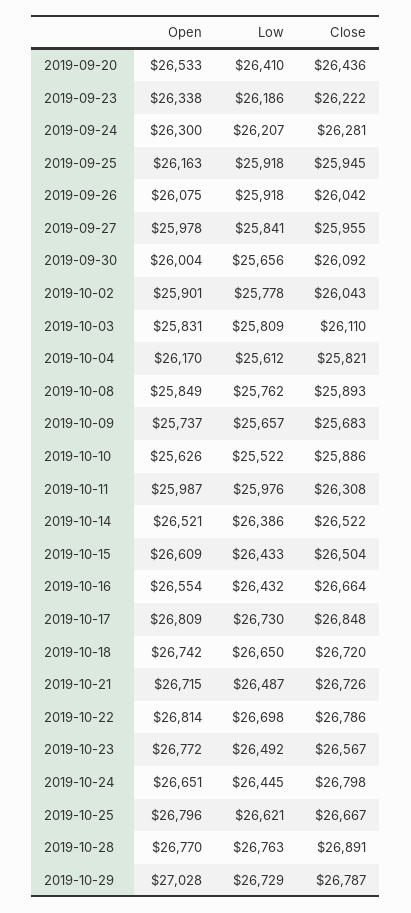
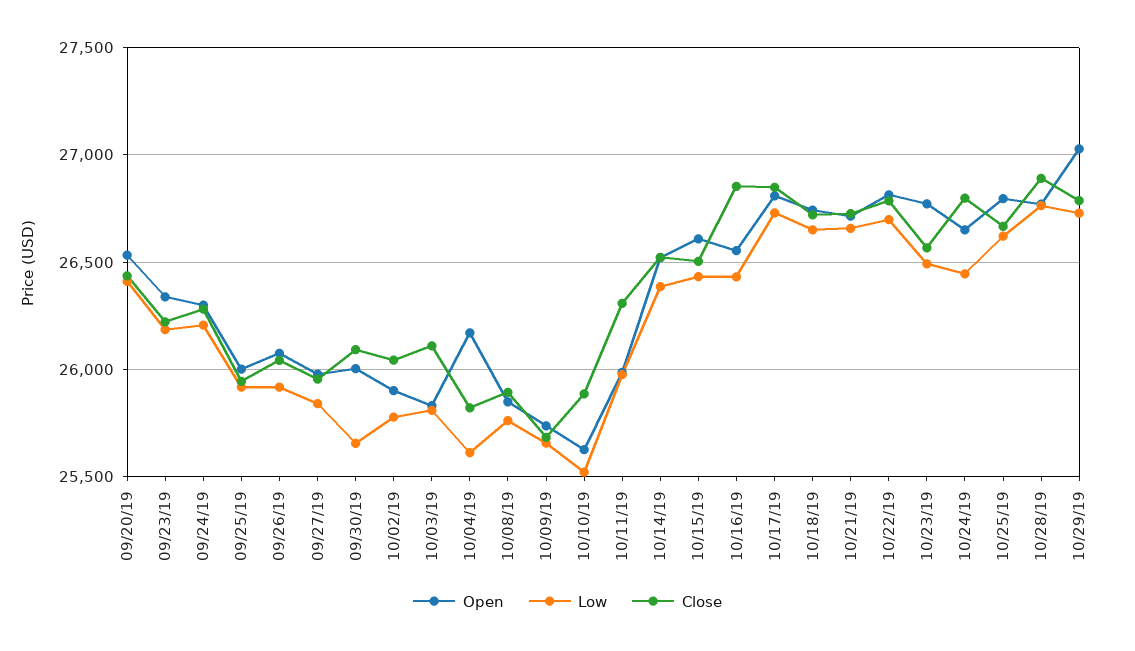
Open, 2019-09-25: 26163 -> 26000
Close, 2019-10-16: 26664 -> 26850
Low, 2019-10-21: 26487 -> 26650

